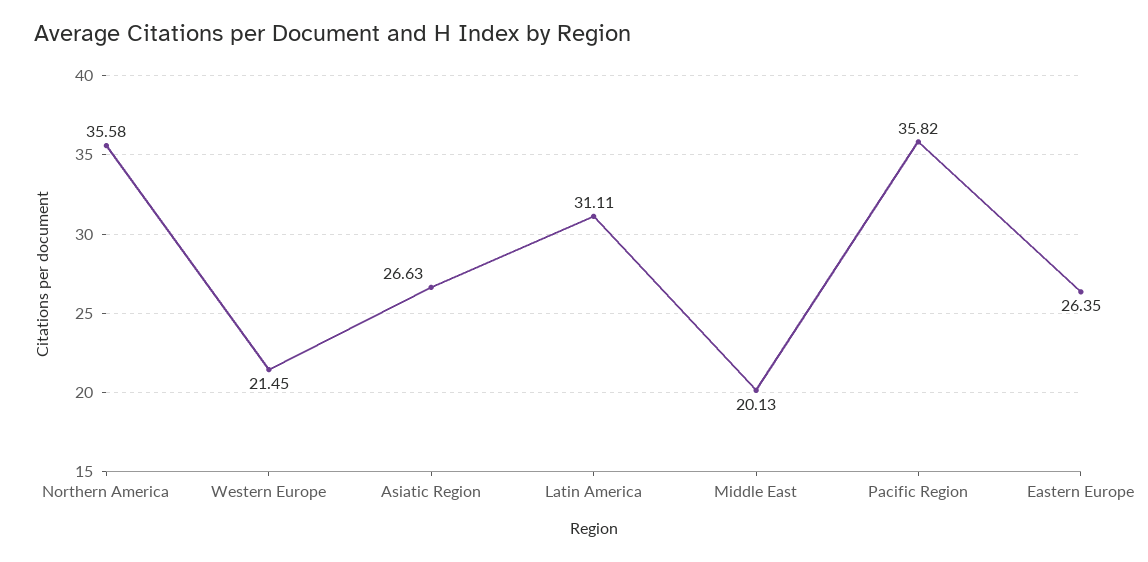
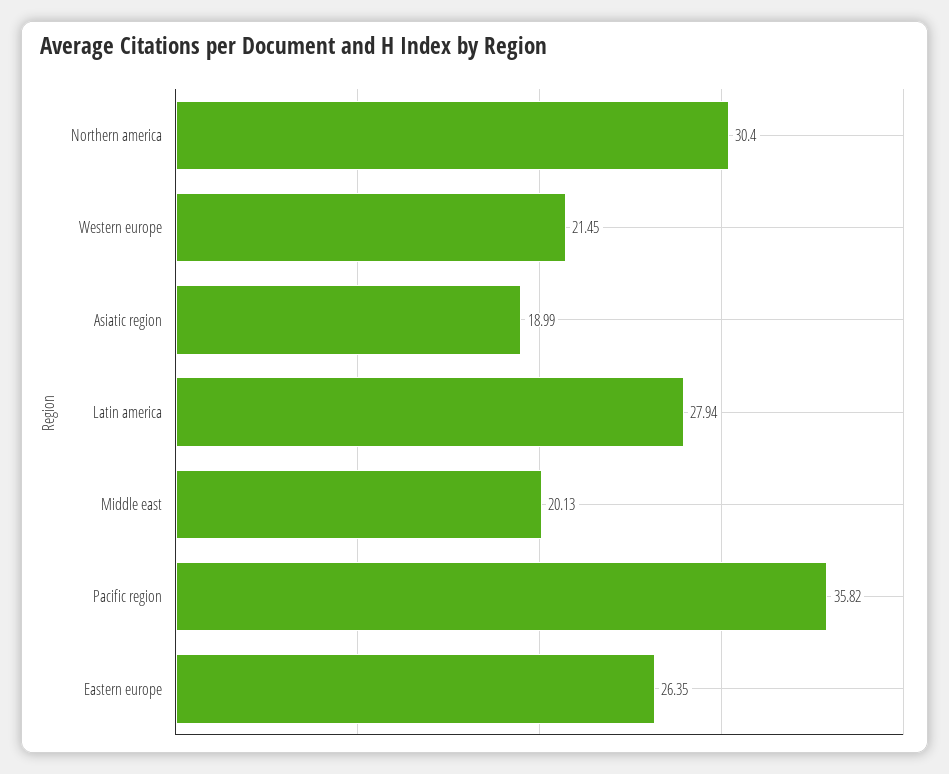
Northern America: 35.58 -> 30.4
Asiatic Region: 26.63 -> 18.99
Latin America: 31.11 -> 27.94

